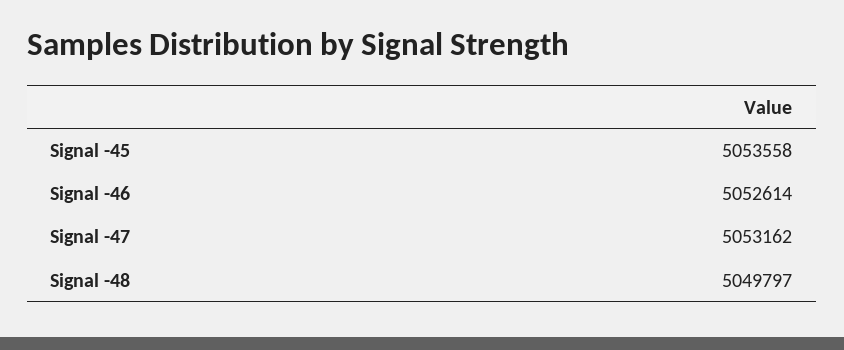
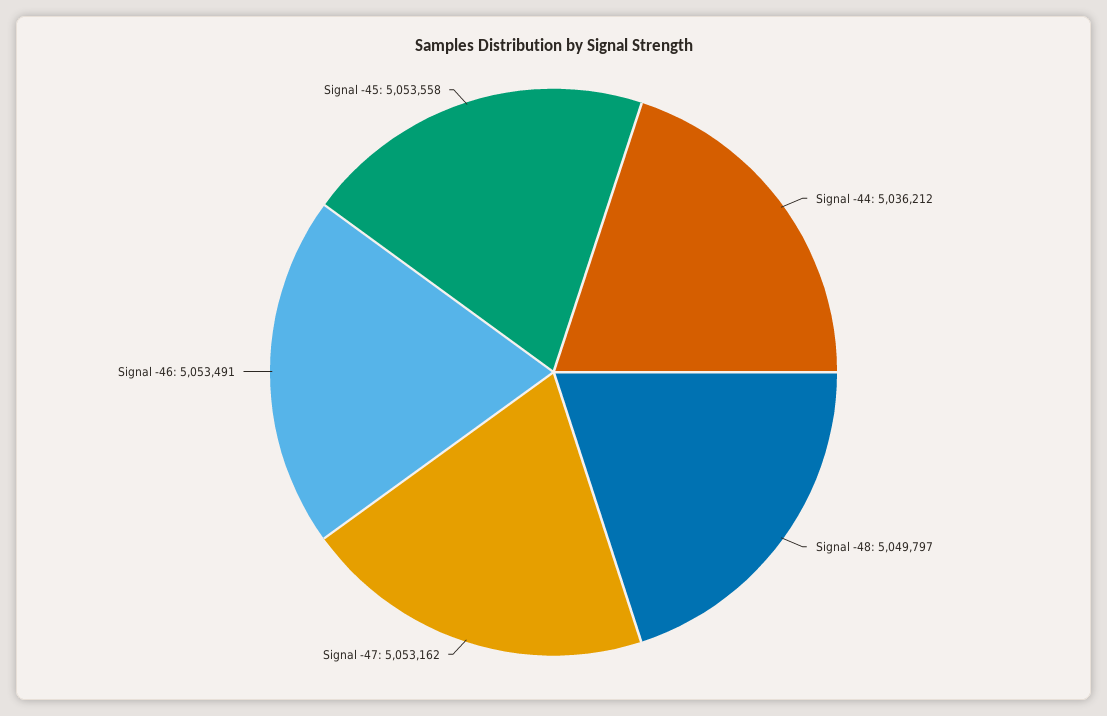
Signal -46: 5052614 -> 5053491
Signal -44: none -> 5036212

